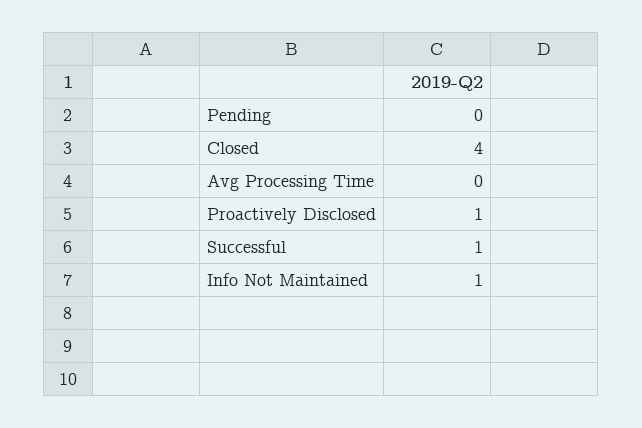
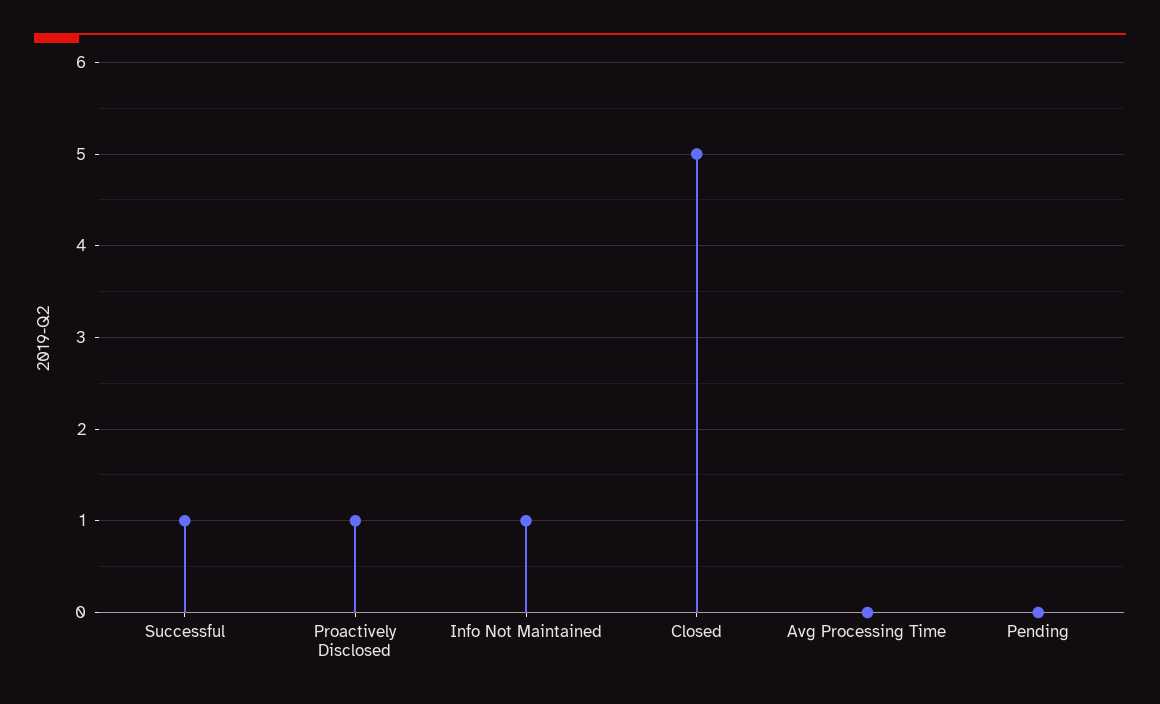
Closed: 4 -> 5

